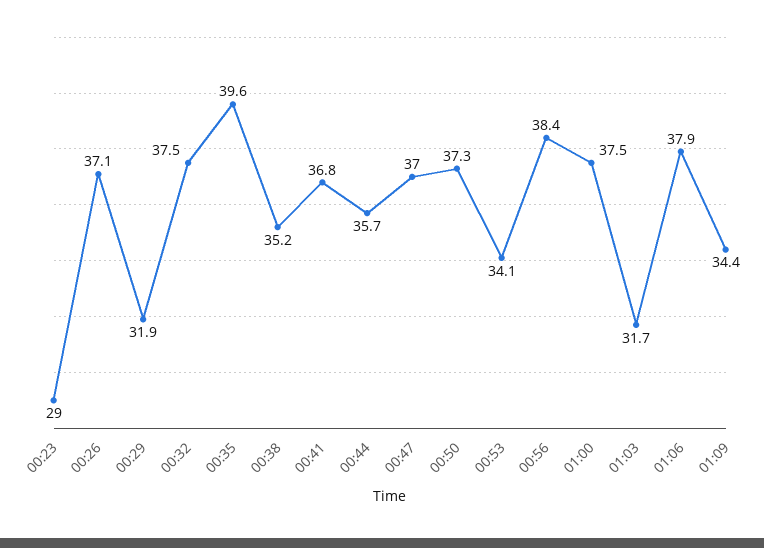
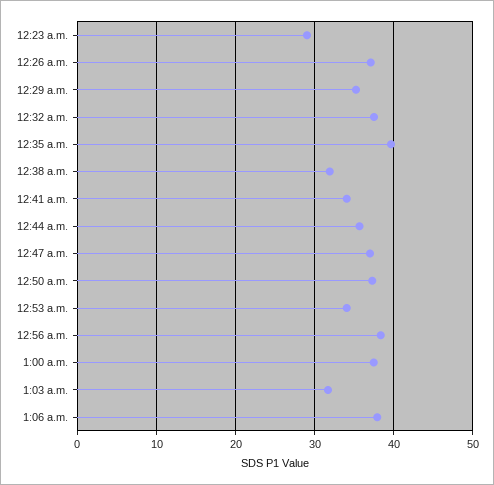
00:29: 31.9 -> 35
00:38: 35.2 -> 32
00:41: 36.8 -> 34
01:09: 34.4 -> none

